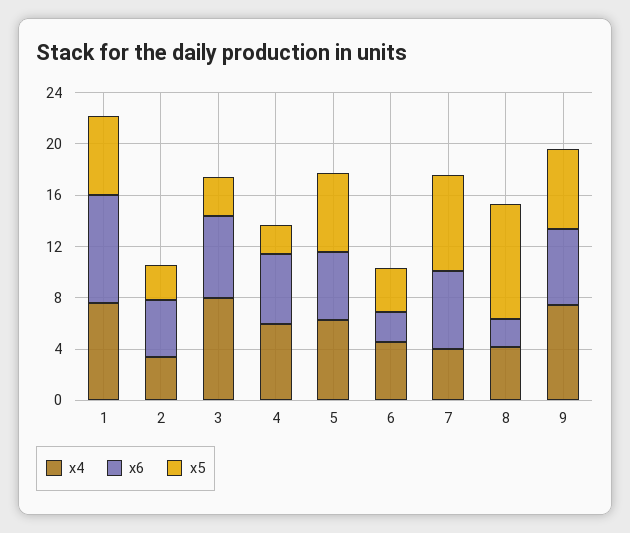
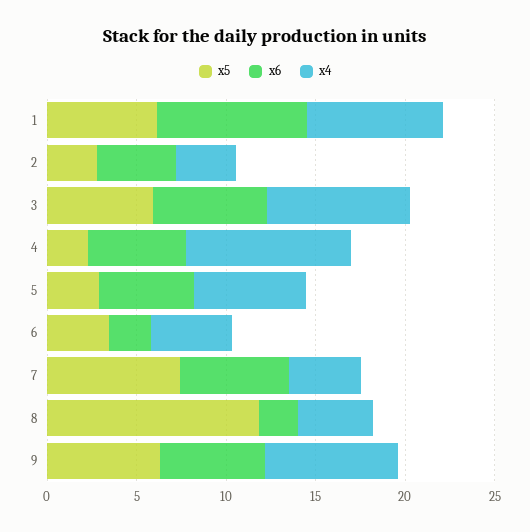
x5, 3: 3 -> 6
x4, 4: 6 -> 9
x5, 5: 6 -> 3
x5, 8: 9 -> 12

